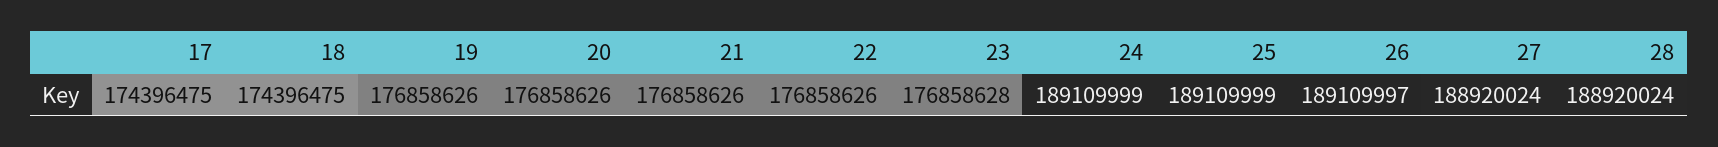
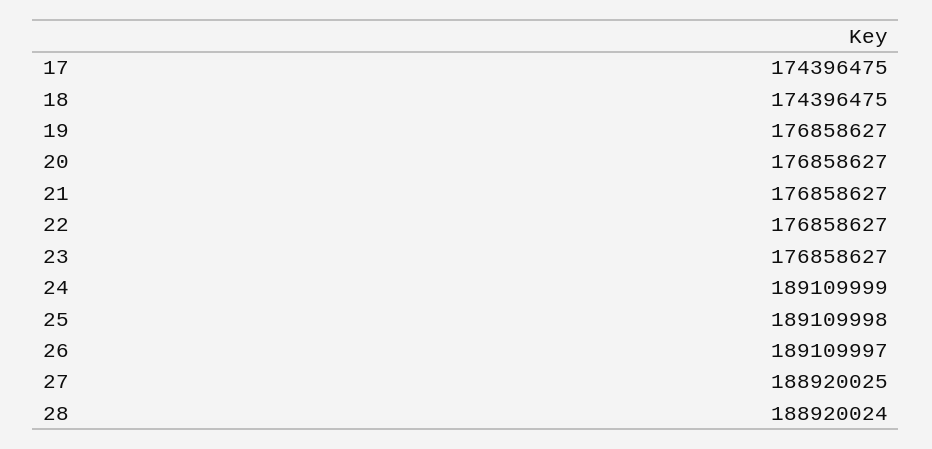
19: 176858626 -> 176858627
20: 176858626 -> 176858627
21: 176858626 -> 176858627
22: 176858626 -> 176858627
23: 176858628 -> 176858627
25: 189109999 -> 189109998
27: 188920024 -> 188920025

